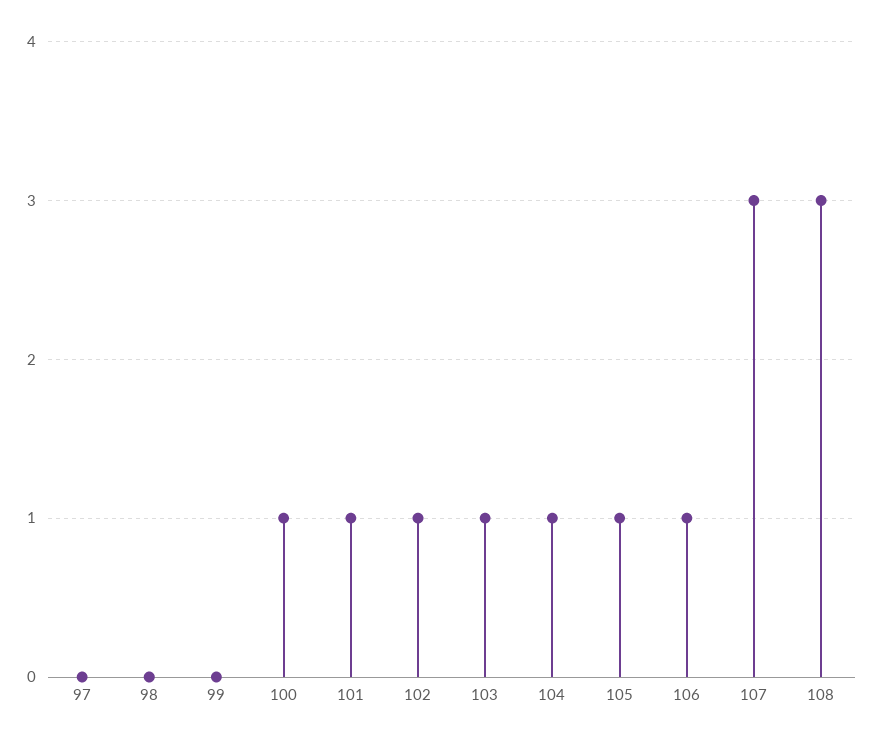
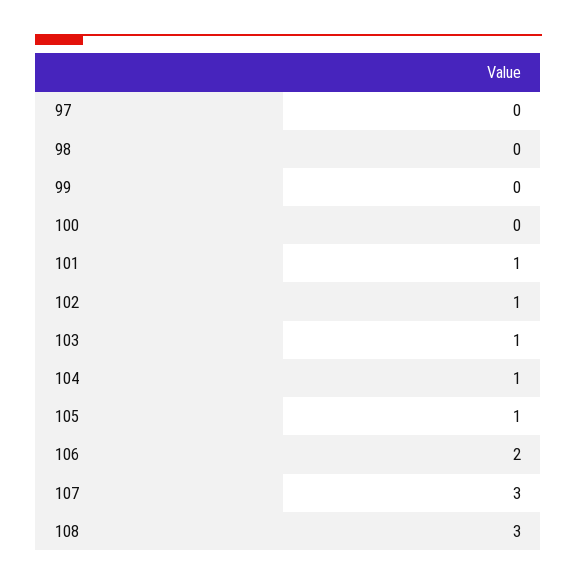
100: 1 -> 0
106: 1 -> 2

